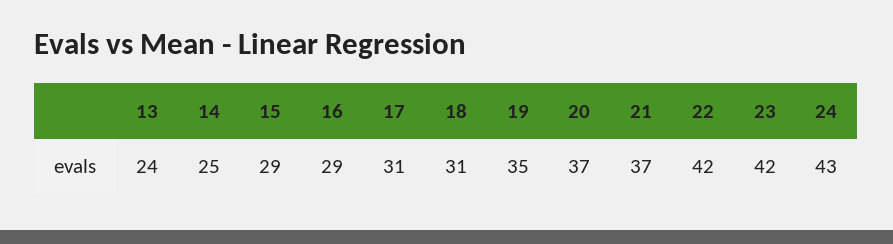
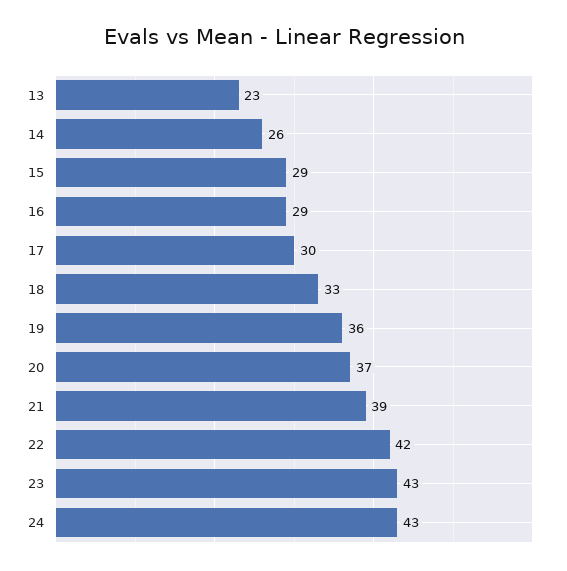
13: 24 -> 23
14: 25 -> 26
17: 31 -> 30
18: 31 -> 33
19: 35 -> 36
21: 37 -> 39
23: 42 -> 43

